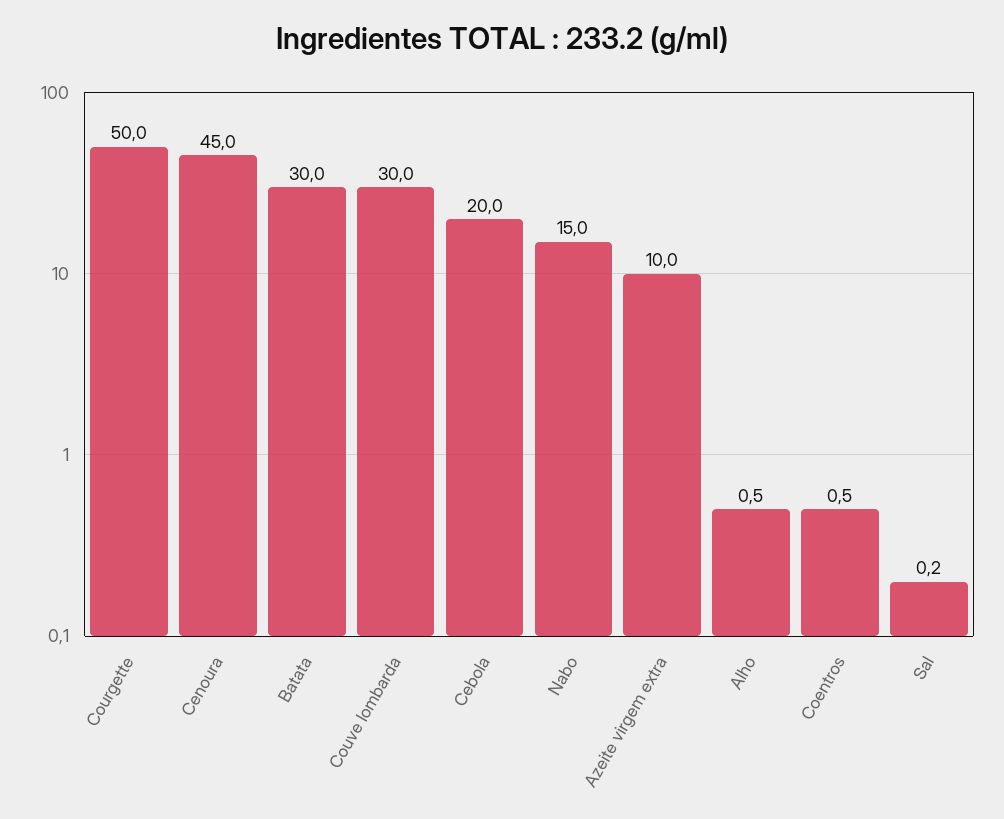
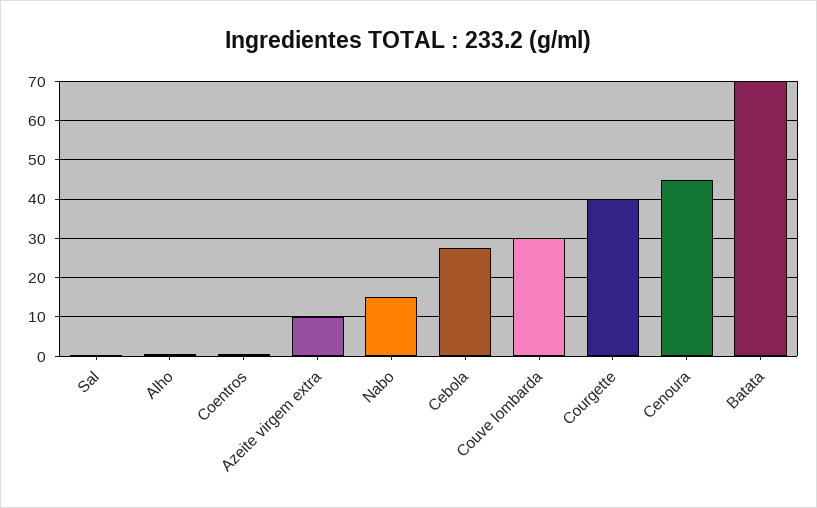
Courgette: 50 -> 40
Batata: 30 -> 70
Cebola: 20 -> 28

